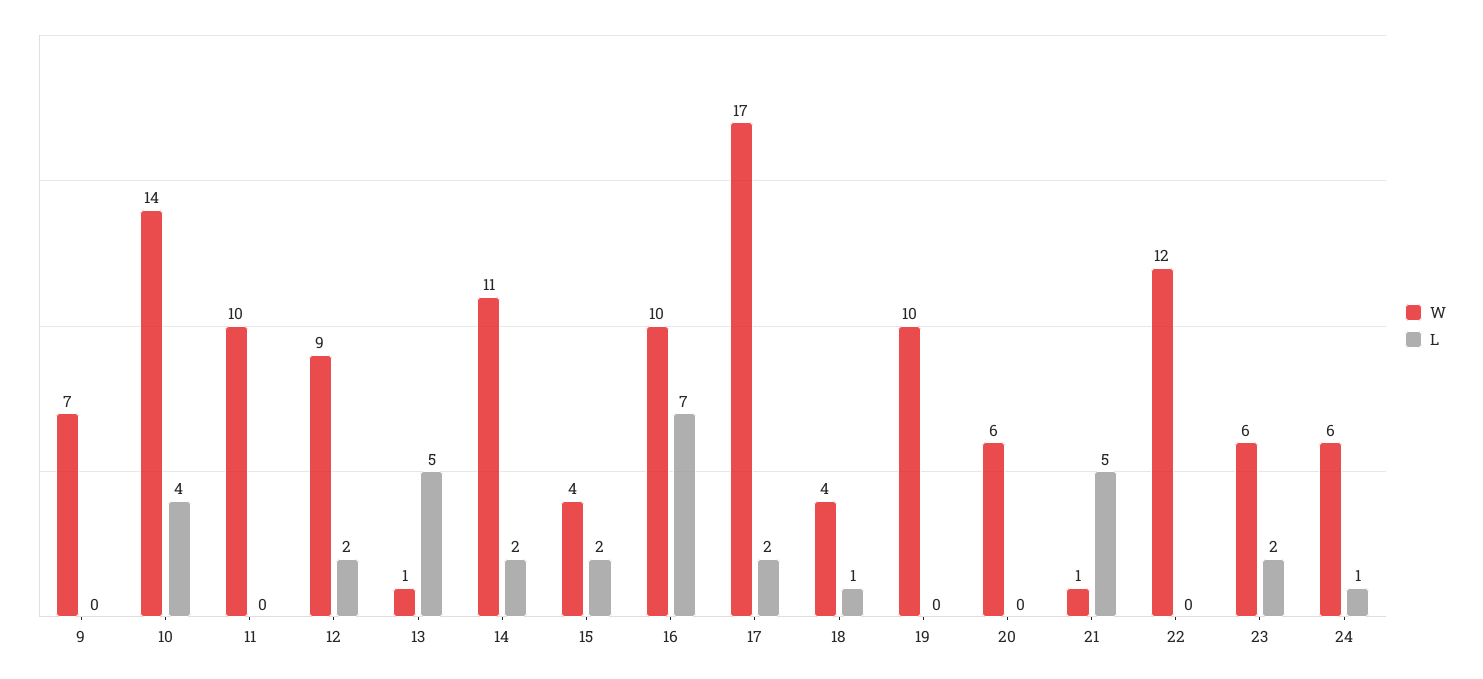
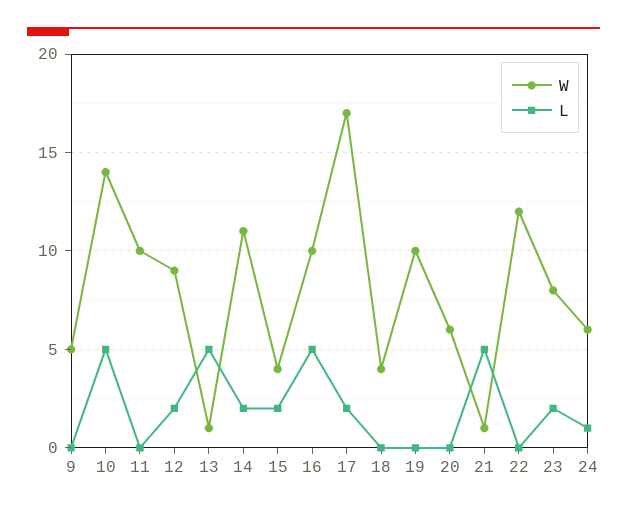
W, 9: 7 -> 5
L, 10: 4 -> 5
L, 16: 7 -> 5
L, 18: 1 -> 0
W, 23: 6 -> 8

